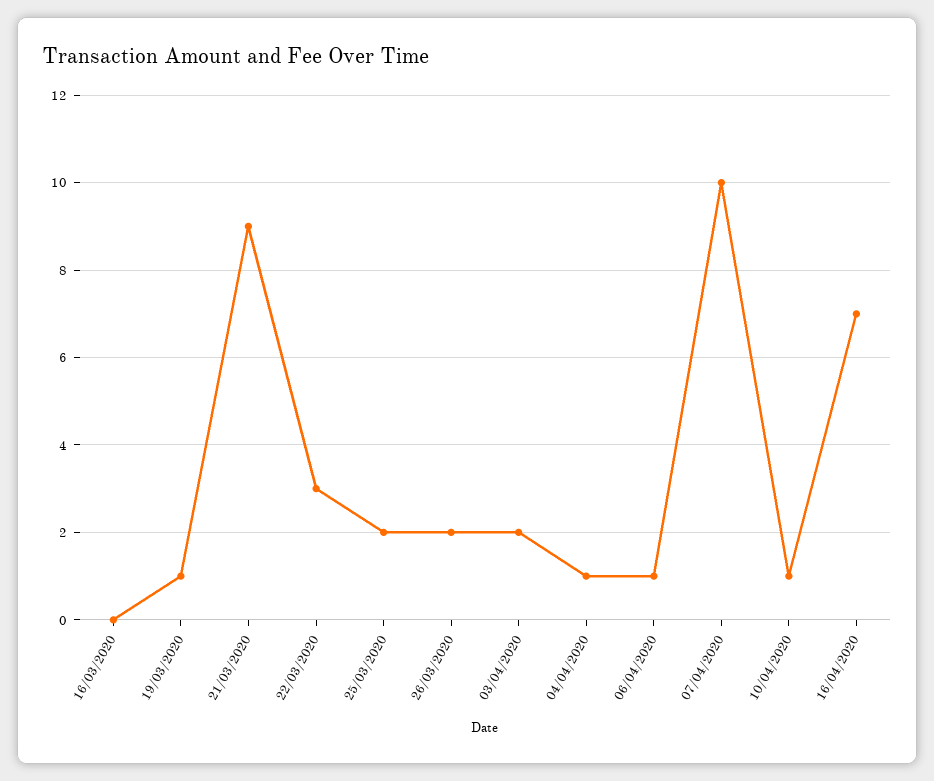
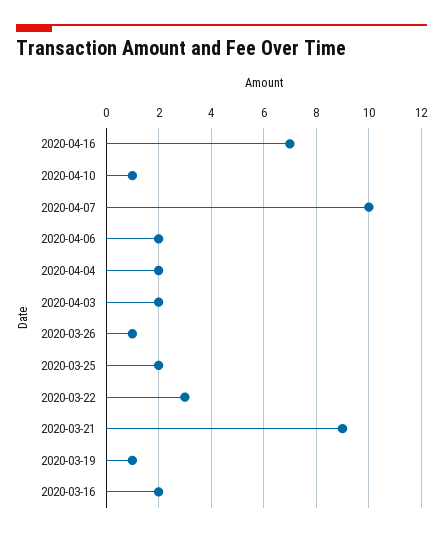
16/03/2020: 0 -> 2
26/03/2020: 2 -> 1
04/04/2020: 1 -> 2
06/04/2020: 1 -> 2

